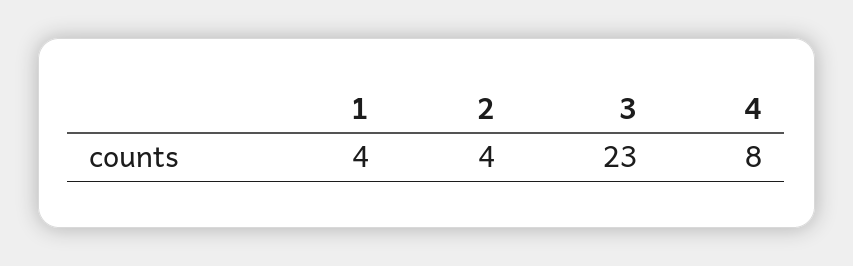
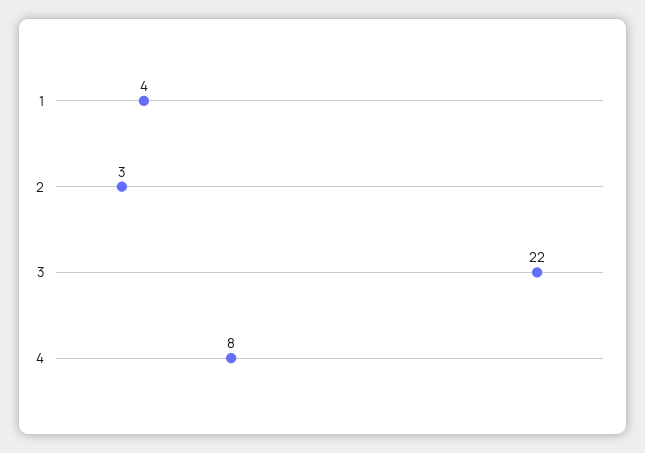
2: 4 -> 3
3: 23 -> 22

